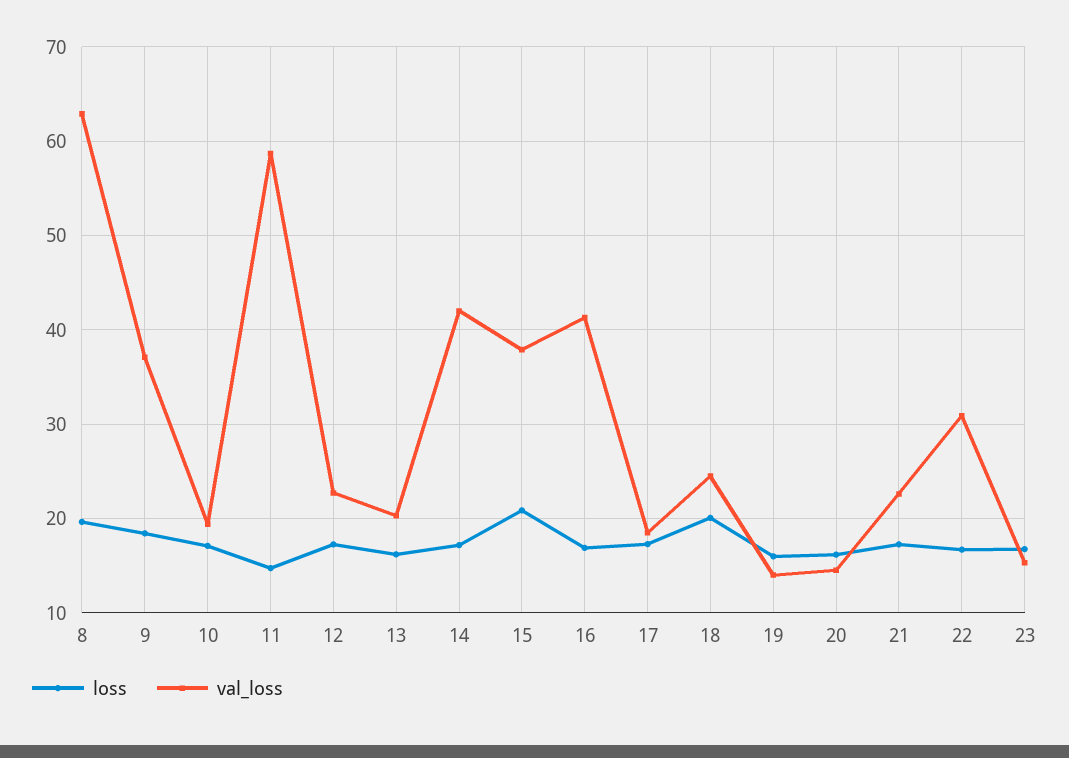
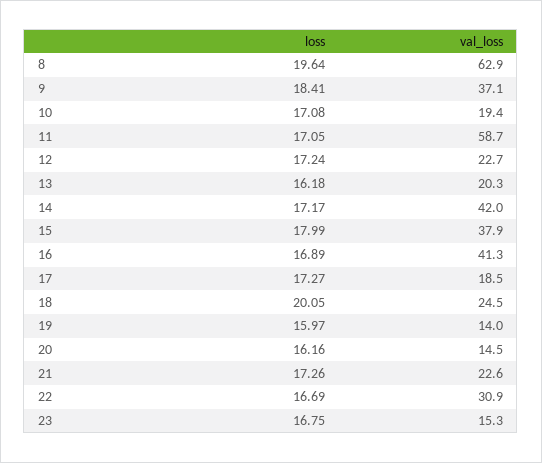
loss, 11: 15 -> 17.05
loss, 15: 21 -> 17.99

